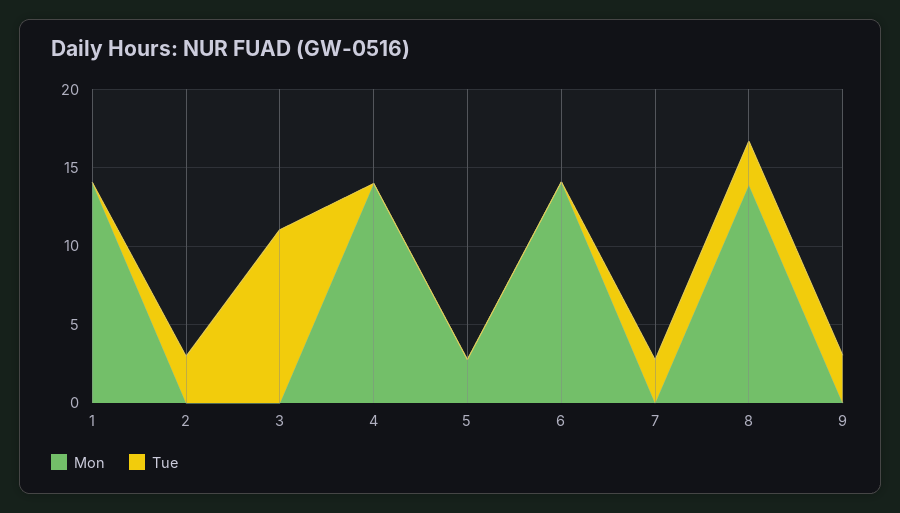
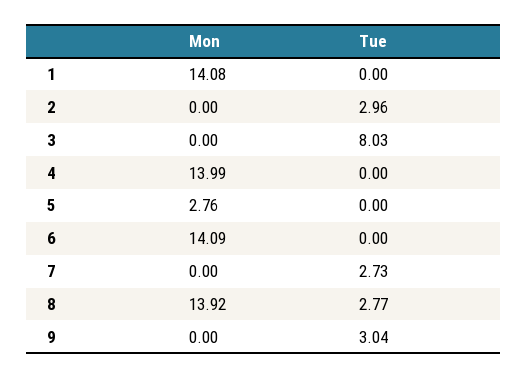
Tue, 3: 11 -> 8.03

